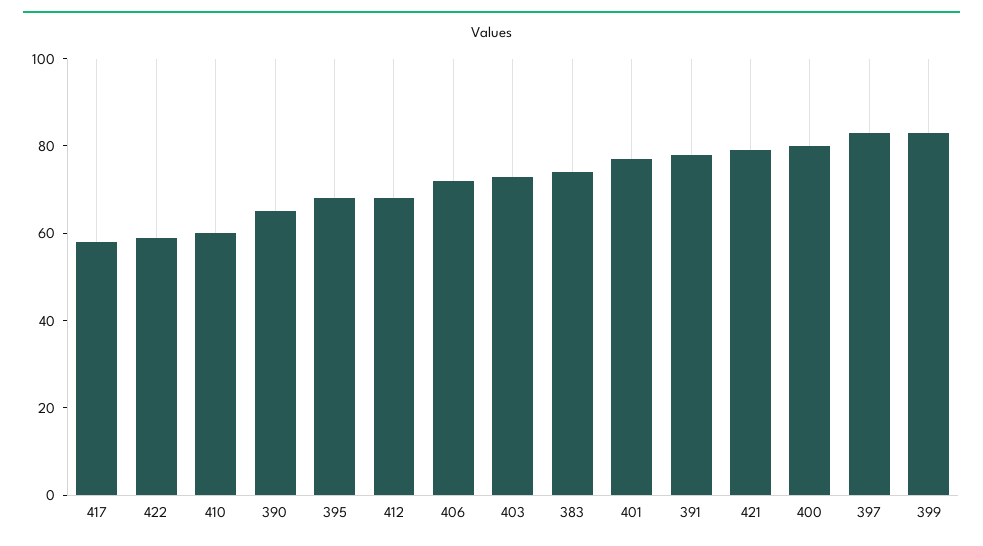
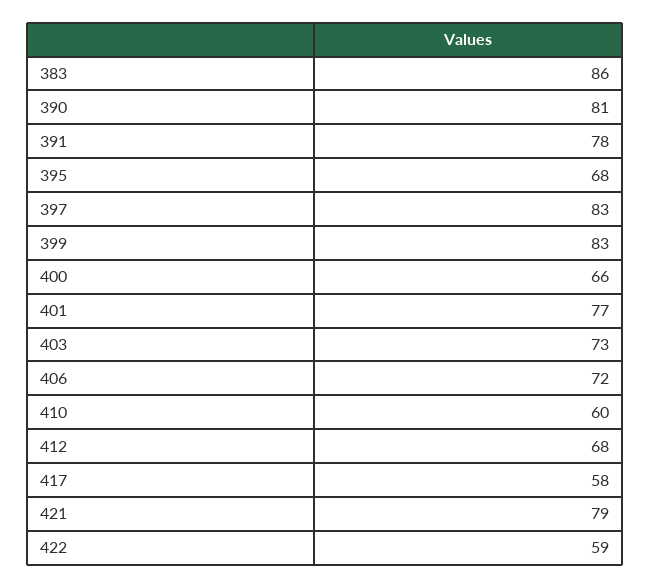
390: 65 -> 81
383: 75 -> 86
400: 80 -> 66

